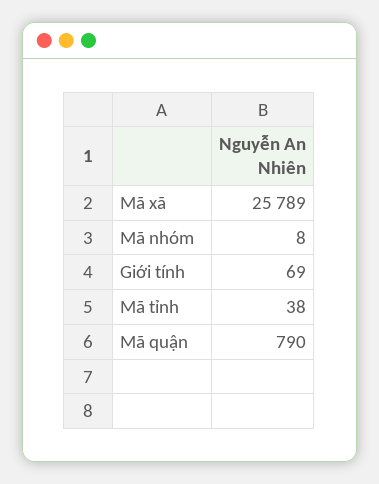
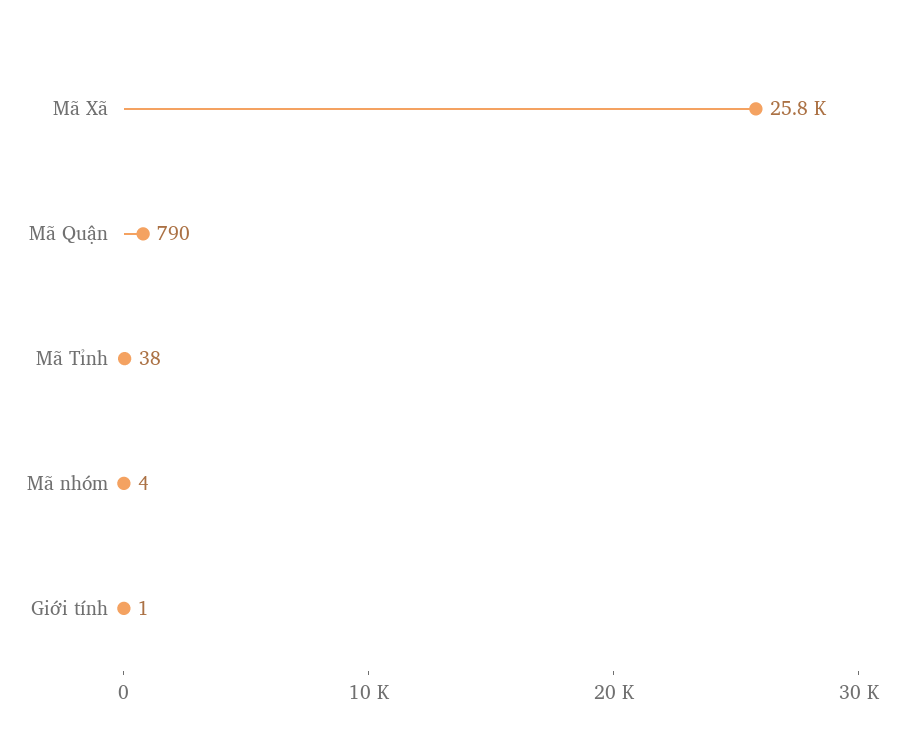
Mã nhóm: 8 -> 4
Giới tính: 69 -> 1

